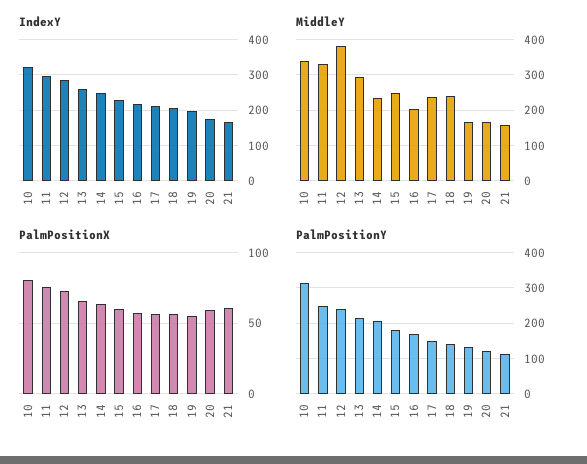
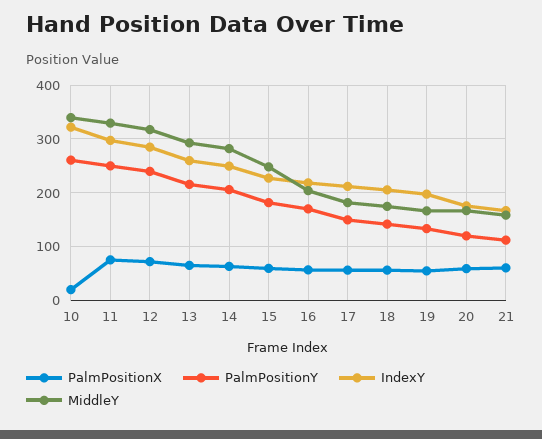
MiddleY, 12: 380 -> 320
MiddleY, 14: 240 -> 280
MiddleY, 17: 240 -> 180
MiddleY, 18: 240 -> 180
PalmPositionX, 10: 80 -> 20
PalmPositionY, 10: 320 -> 260

